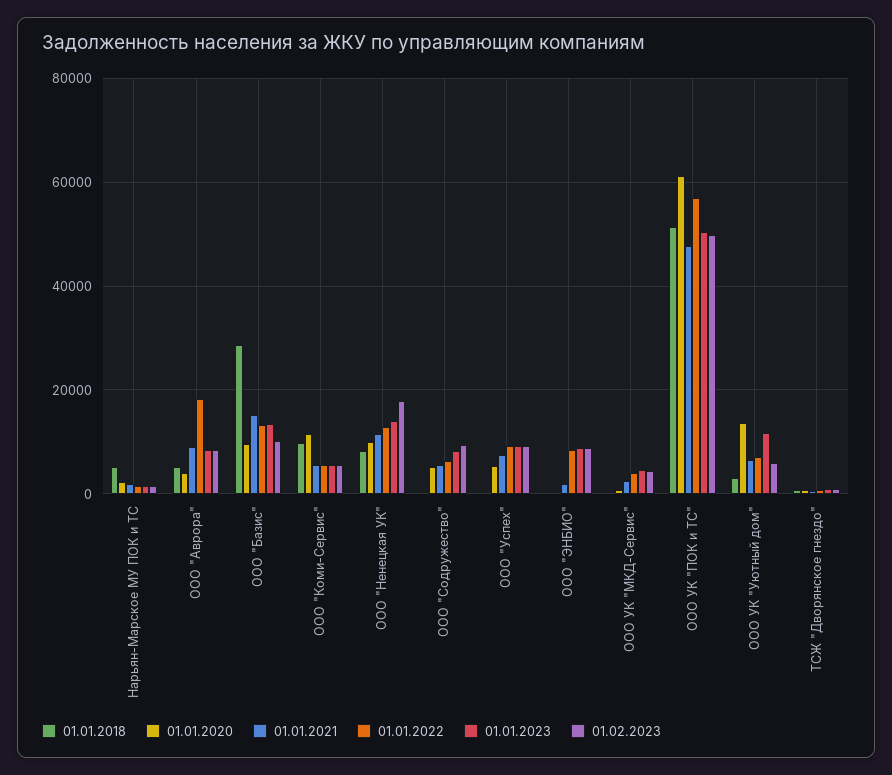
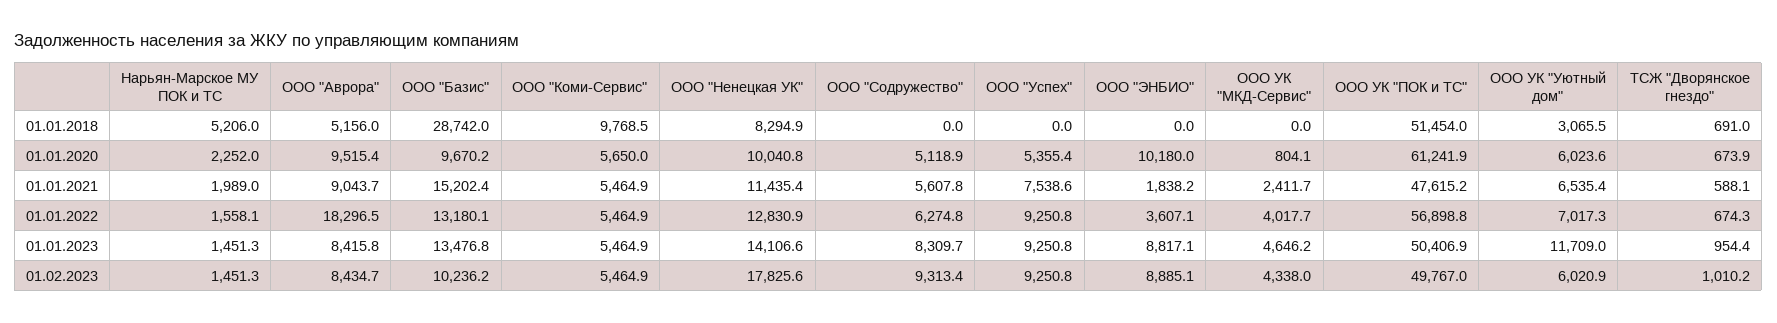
01.01.2020, ООО "Аврора": 4000 -> 9515.4
01.01.2020, ООО "Коми-Сервис": 12000 -> 5650
01.01.2020, ООО "ЭНБИО": 0 -> 10180
01.01.2022, ООО "ЭНБИО": 8000 -> 3607.1
01.01.2020, ООО УК "Уютный дом": 14000 -> 6023.6

